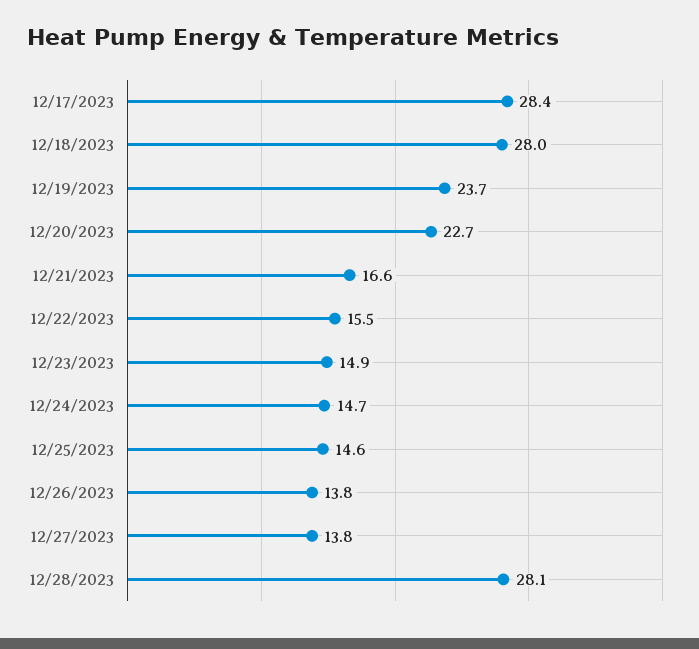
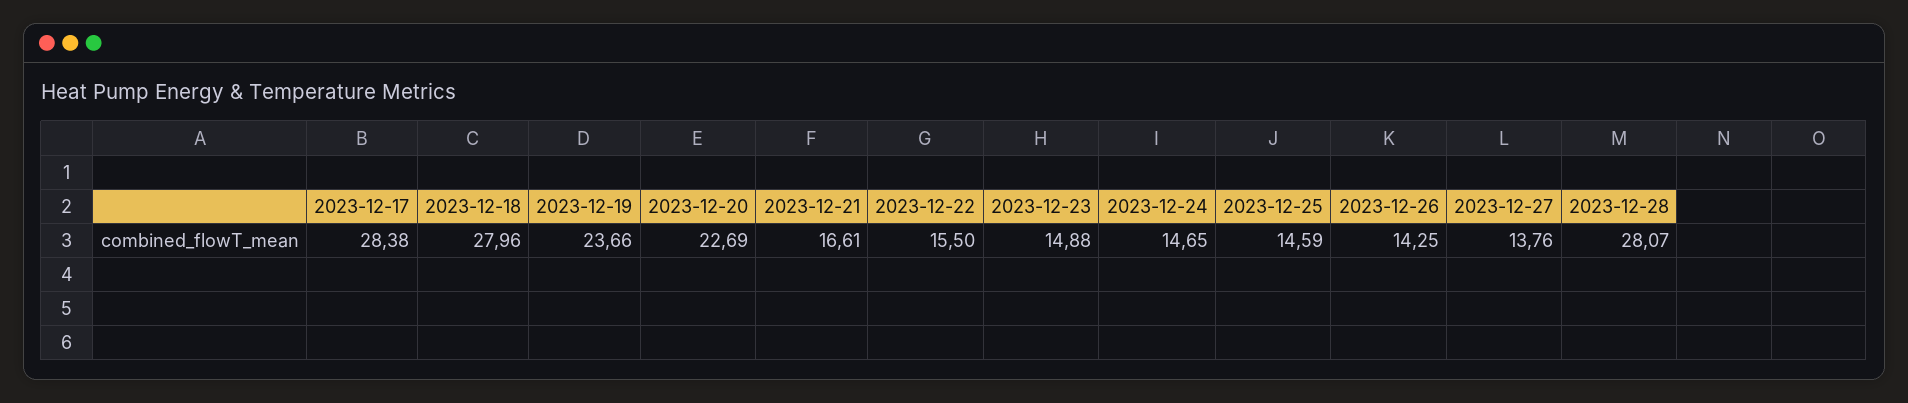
12/26/2023: 13.8 -> 14.25

